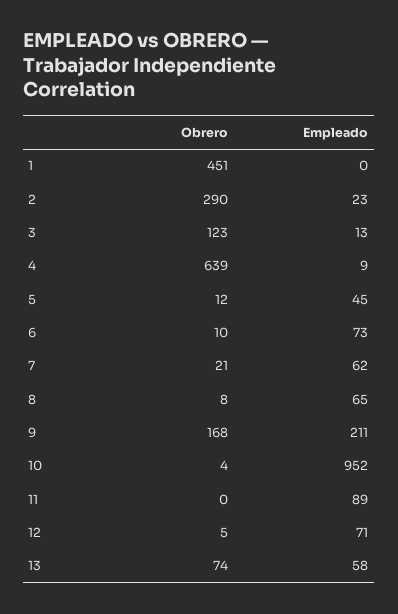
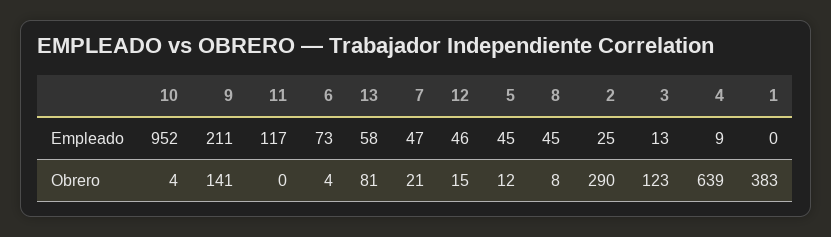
Obrero, 1: 451 -> 383
Empleado, 2: 23 -> 25
Obrero, 6: 10 -> 4
Empleado, 7: 62 -> 47
Empleado, 8: 65 -> 45
Obrero, 9: 168 -> 141
Empleado, 11: 89 -> 117
Obrero, 12: 5 -> 15
Empleado, 12: 71 -> 46
Obrero, 13: 74 -> 81

